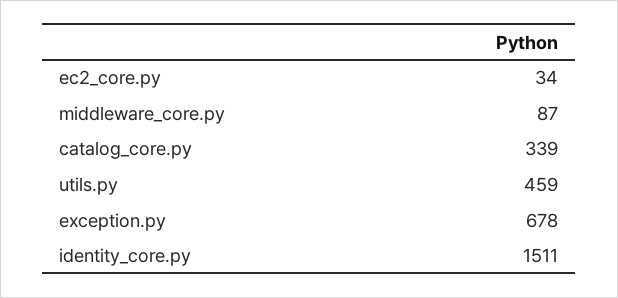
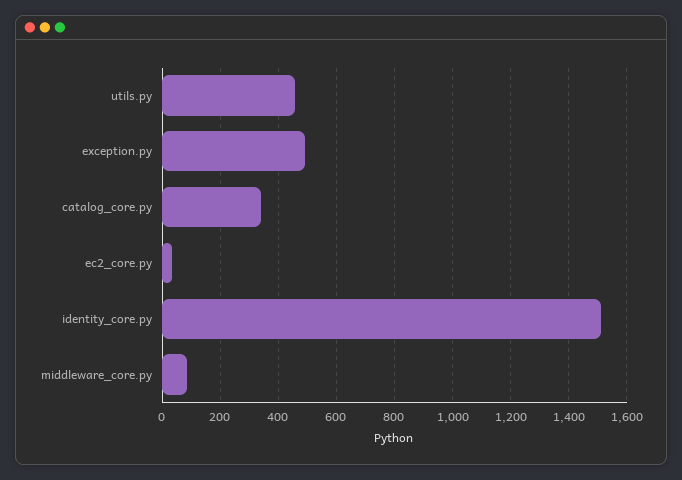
exception.py: 678 -> 500

